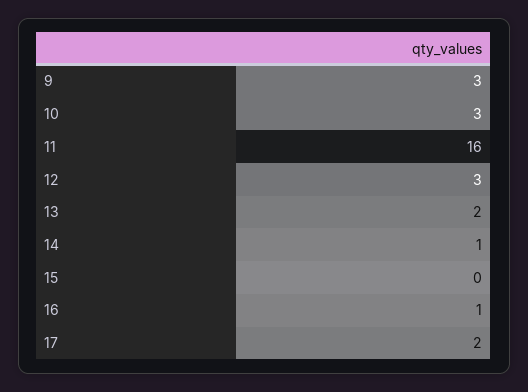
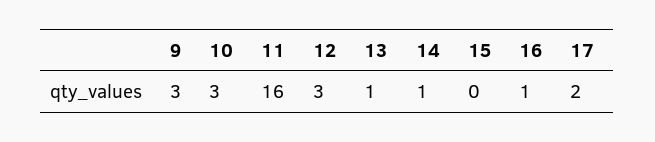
13: 2 -> 1

